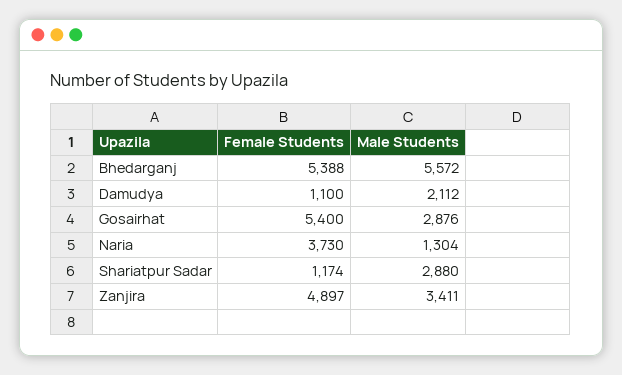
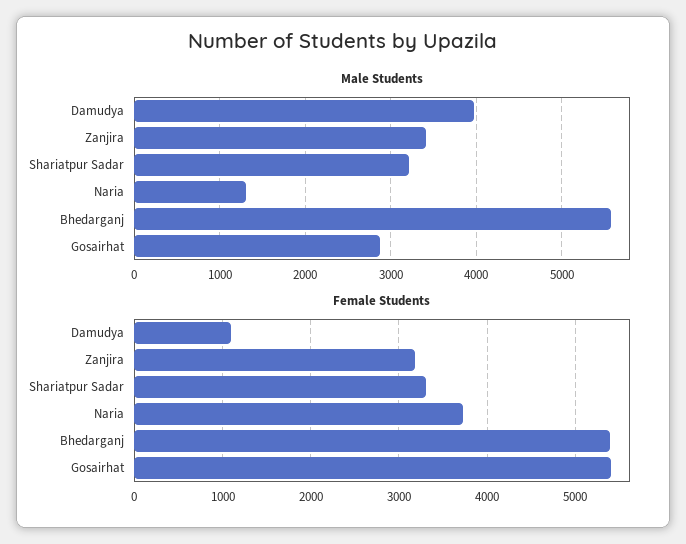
Male Students, Damudya: 2112 -> 4000
Female Students, Shariatpur Sadar: 1174 -> 3300
Male Students, Shariatpur Sadar: 2880 -> 3200
Female Students, Zanjira: 4897 -> 3200

